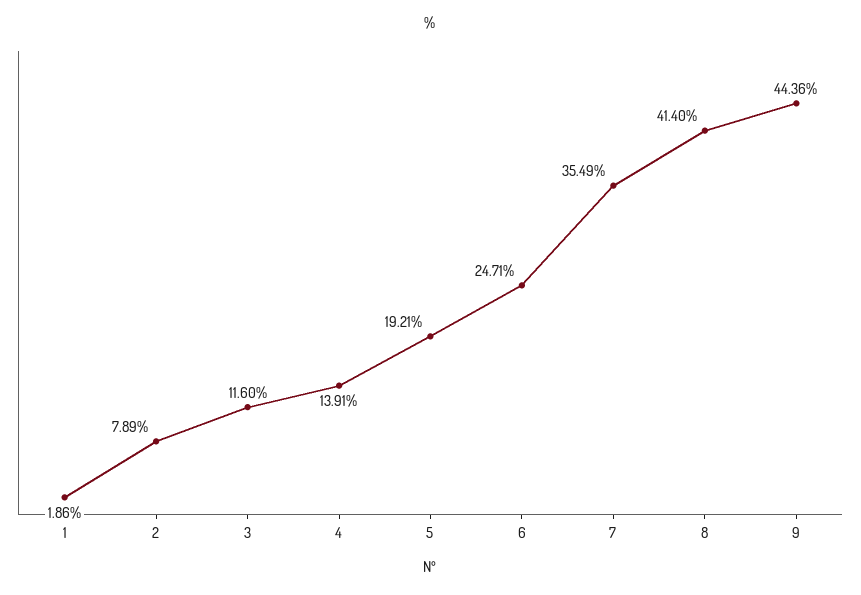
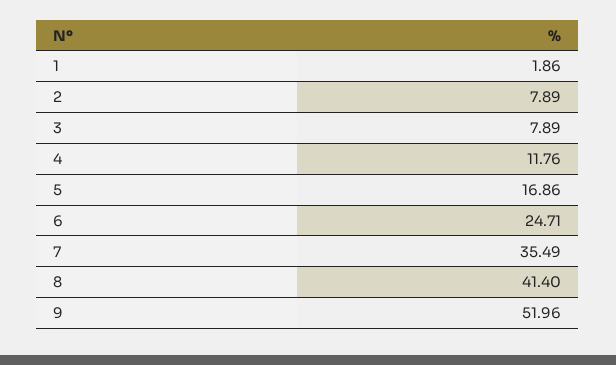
3: 11.6 -> 7.89
4: 13.91 -> 11.76
5: 19.21 -> 16.86
9: 44.36 -> 51.96

